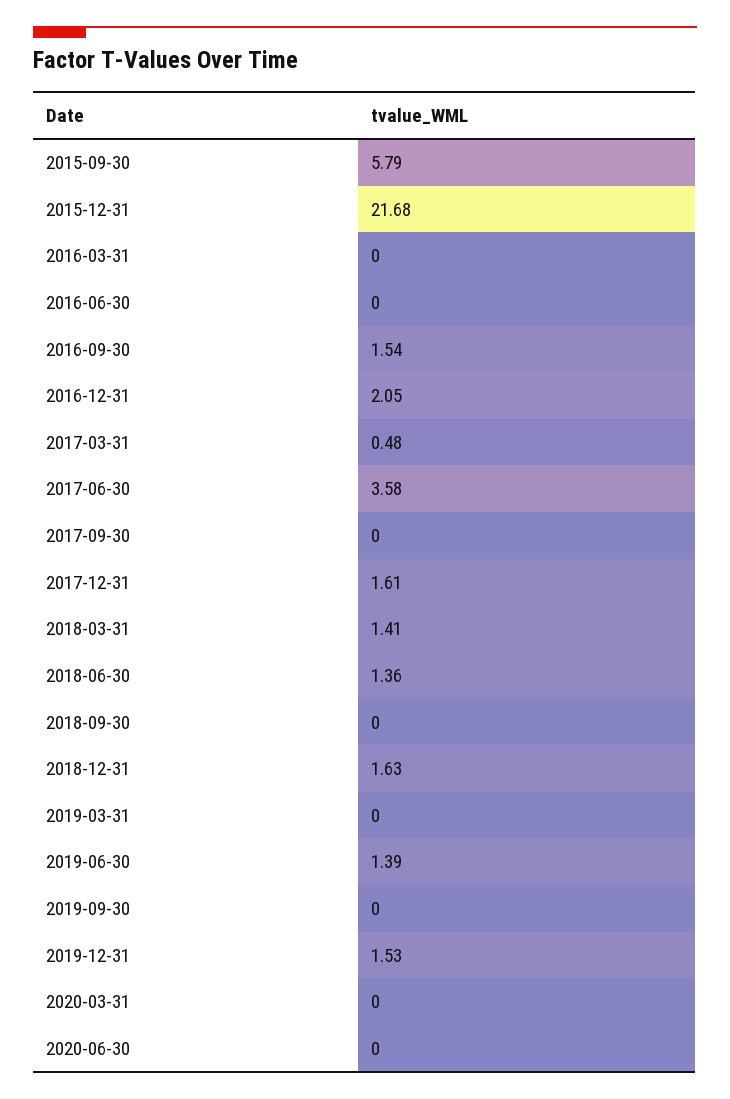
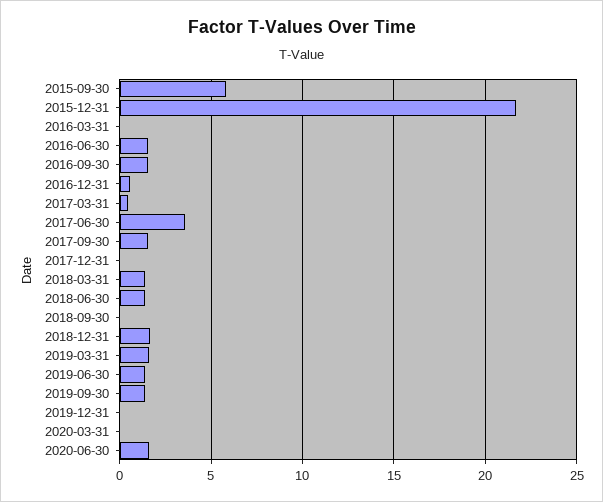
2016-06-30: 0 -> 1.5
2016-12-31: 2.05 -> 0.5
2017-09-30: 0 -> 1.5
2017-12-31: 1.61 -> 0
2019-03-31: 0 -> 1.5
2019-09-30: 0 -> 1.5
2019-12-31: 1.53 -> 0
2020-06-30: 0 -> 1.5

